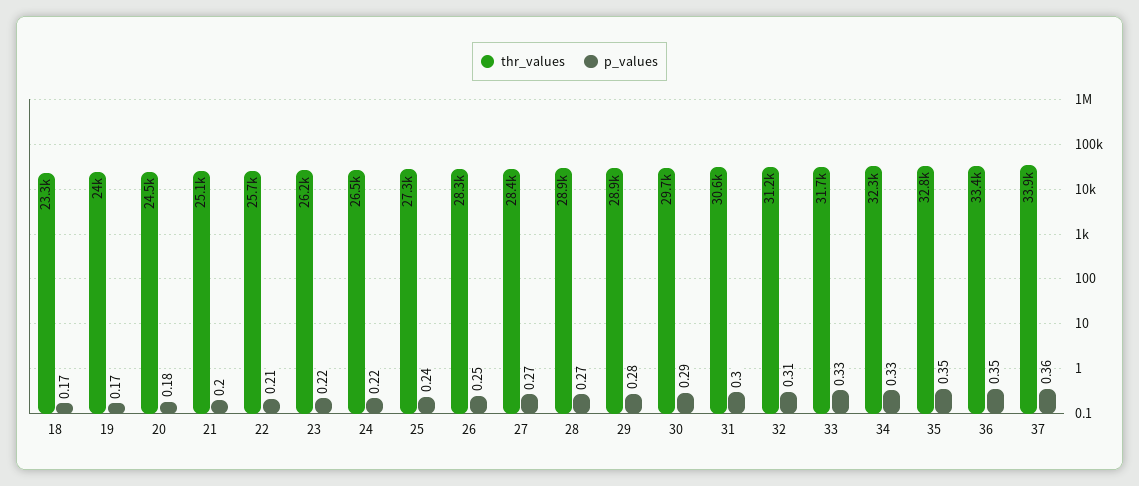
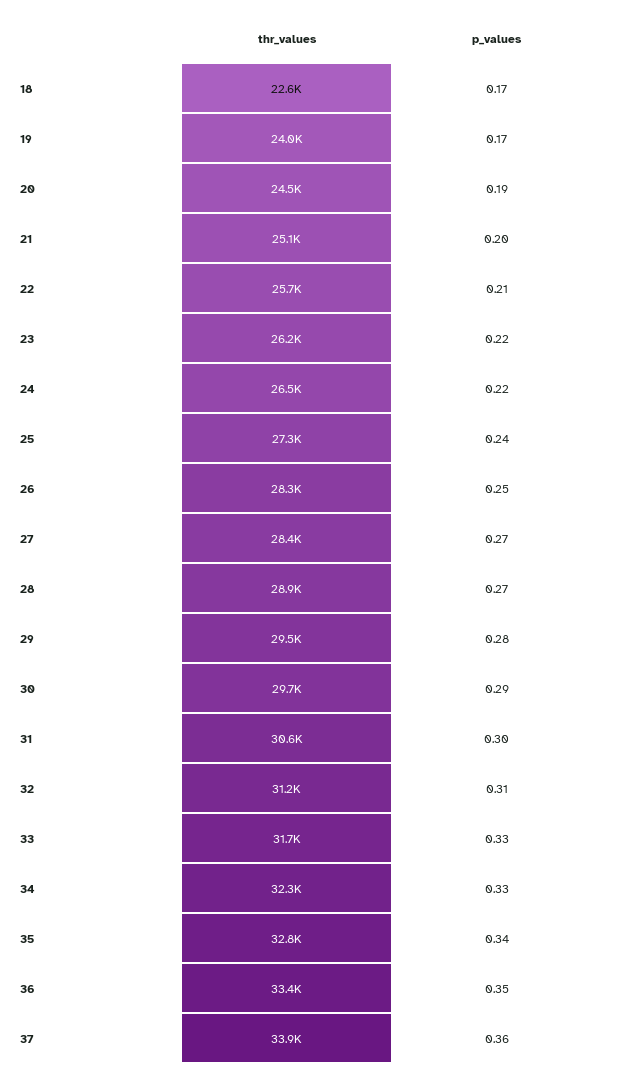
thr_values, 18: 23300 -> 22600
p_values, 20: 0.18 -> 0.19
thr_values, 29: 28900 -> 29500
p_values, 35: 0.35 -> 0.34

